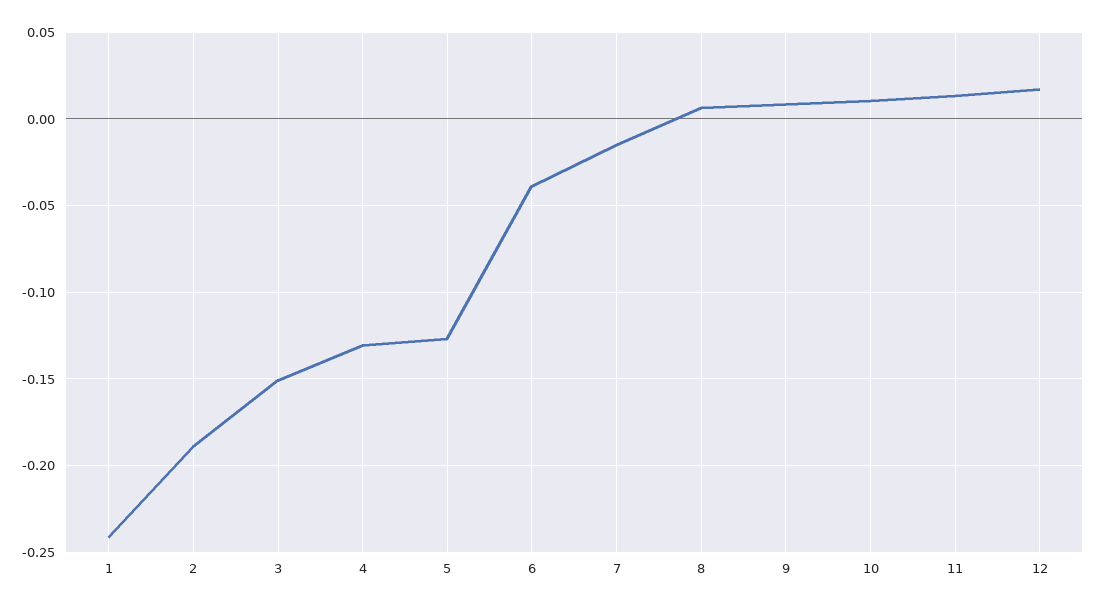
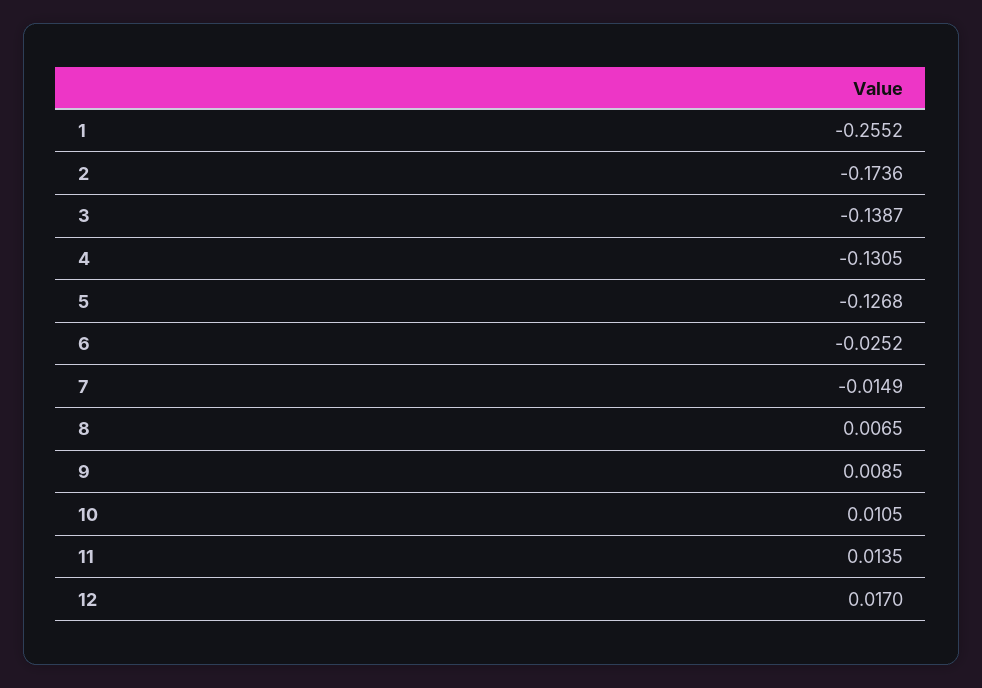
1: -0.24 -> -0.2552
2: -0.19 -> -0.1736
3: -0.15 -> -0.1387
6: -0.04 -> -0.0252

